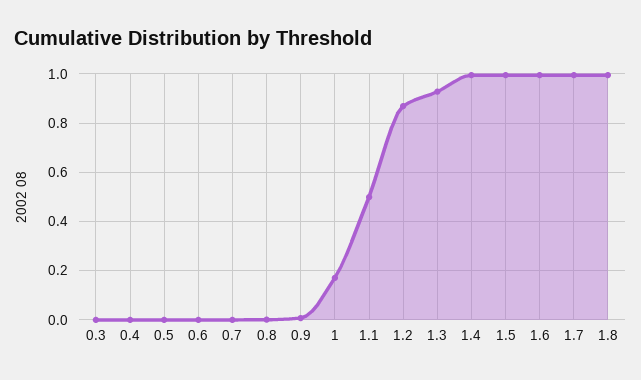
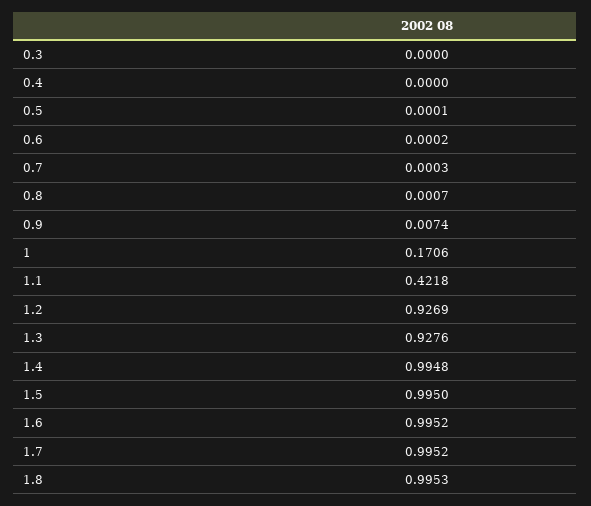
1.1: 0.5 -> 0.4218
1.2: 0.875 -> 0.9269

